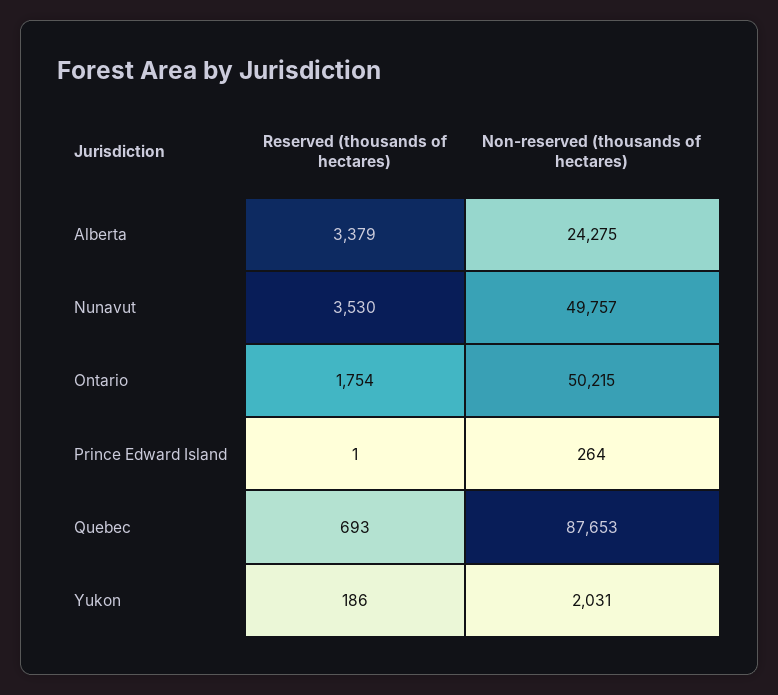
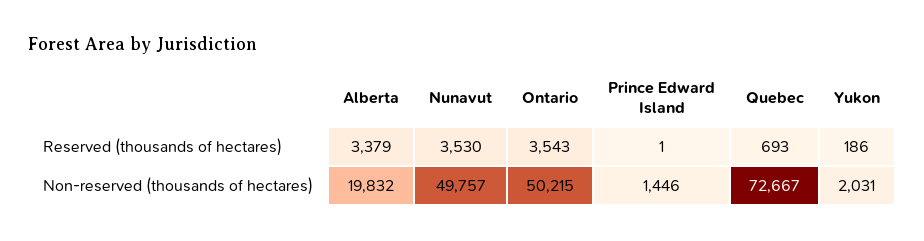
Non-reserved (thousands of hectares), Alberta: 24275 -> 19832
Reserved (thousands of hectares), Ontario: 1754 -> 3543
Non-reserved (thousands of hectares), Prince Edward Island: 264 -> 1446
Non-reserved (thousands of hectares), Quebec: 87653 -> 72667

